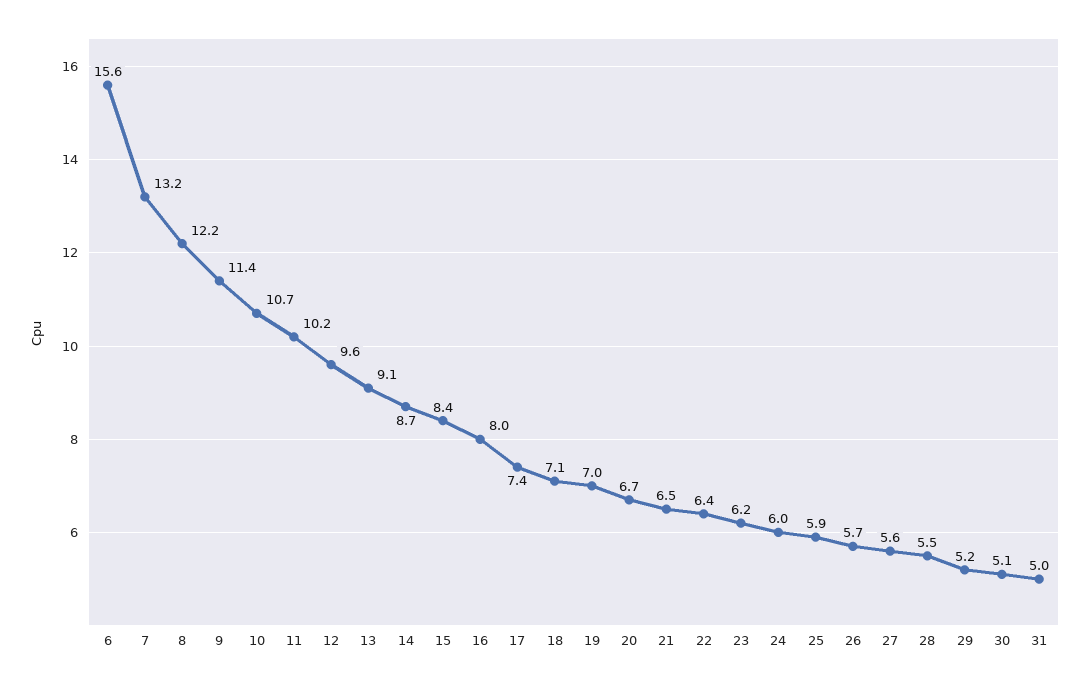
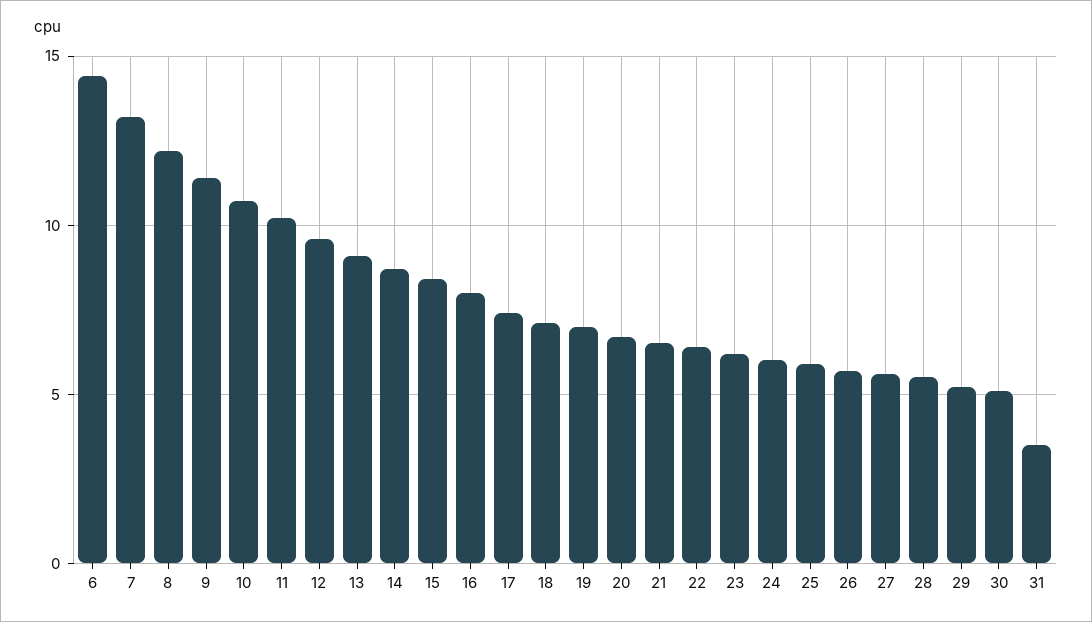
6: 15.6 -> 14.5
31: 5 -> 3.5

